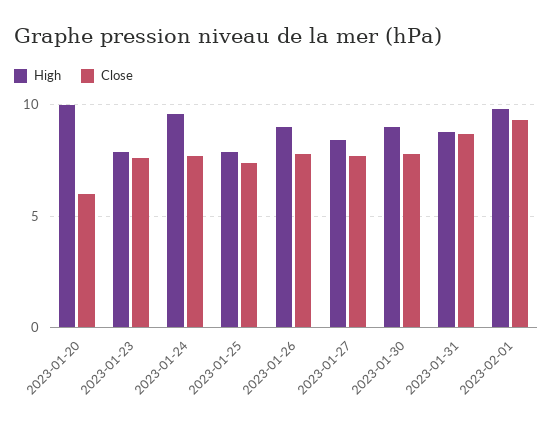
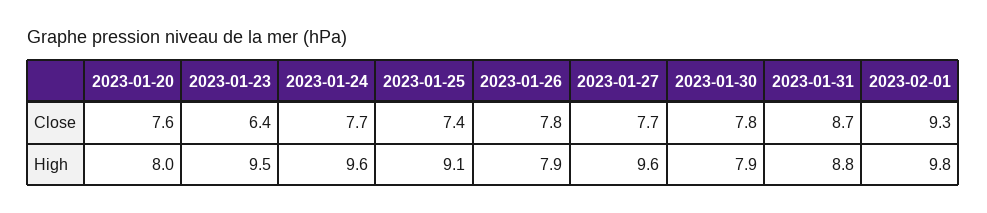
High, 2023-01-20: 10 -> 8
Close, 2023-01-20: 6 -> 7.6
High, 2023-01-23: 8 -> 9.5
Close, 2023-01-23: 7.5 -> 6.4
High, 2023-01-25: 8 -> 9.1
High, 2023-01-26: 9 -> 7.9
High, 2023-01-27: 8.5 -> 9.6
High, 2023-01-30: 9 -> 7.9

